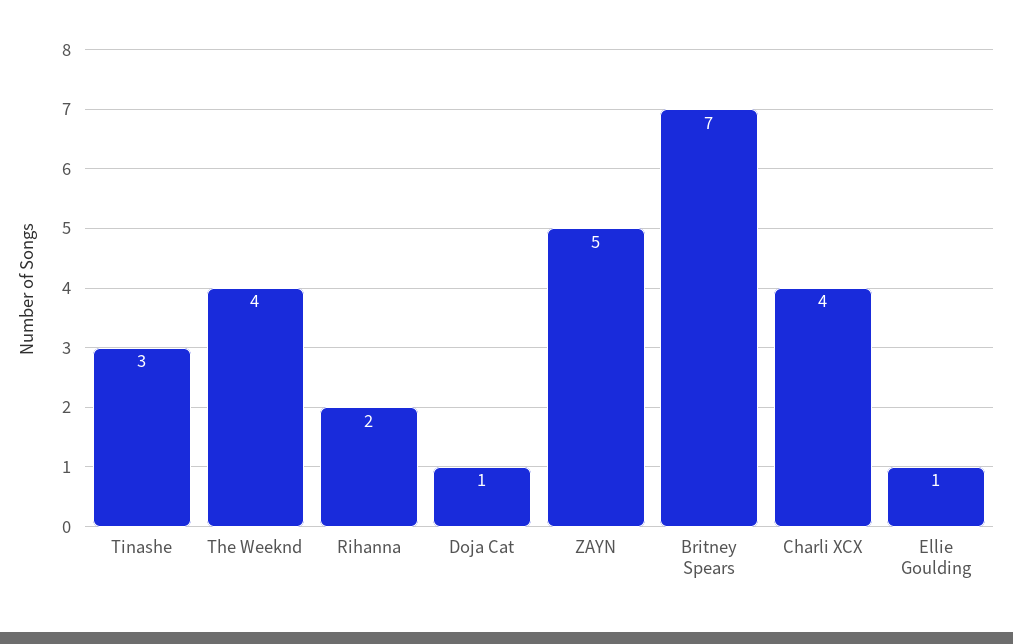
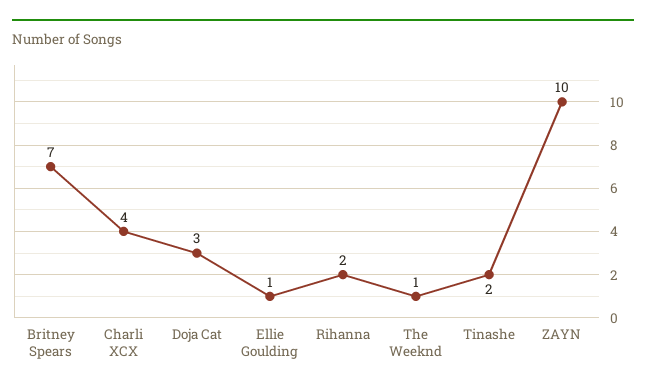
Tinashe: 3 -> 2
The Weeknd: 4 -> 1
Doja Cat: 1 -> 3
ZAYN: 5 -> 10

